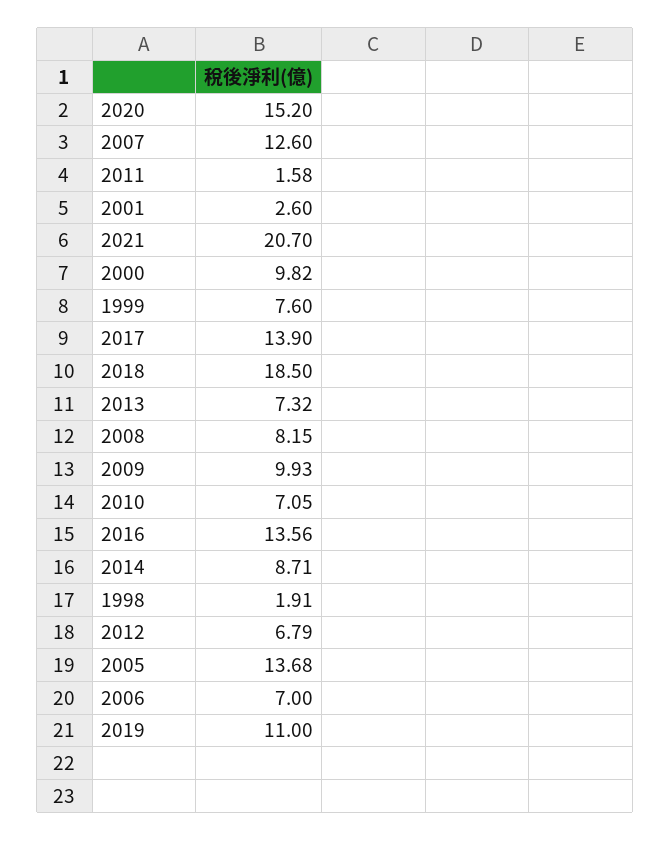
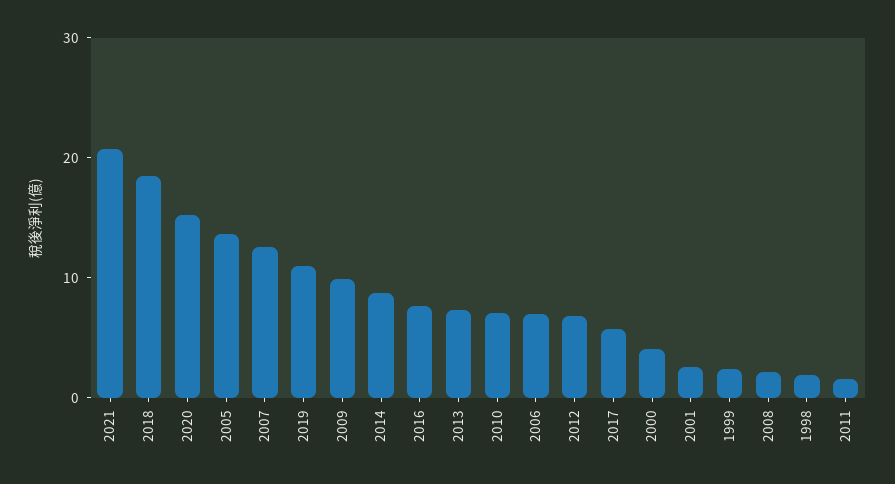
2000: 9.82 -> 4
1999: 7.6 -> 2
2017: 13.9 -> 6
2008: 8.15 -> 2
2016: 13.56 -> 8

